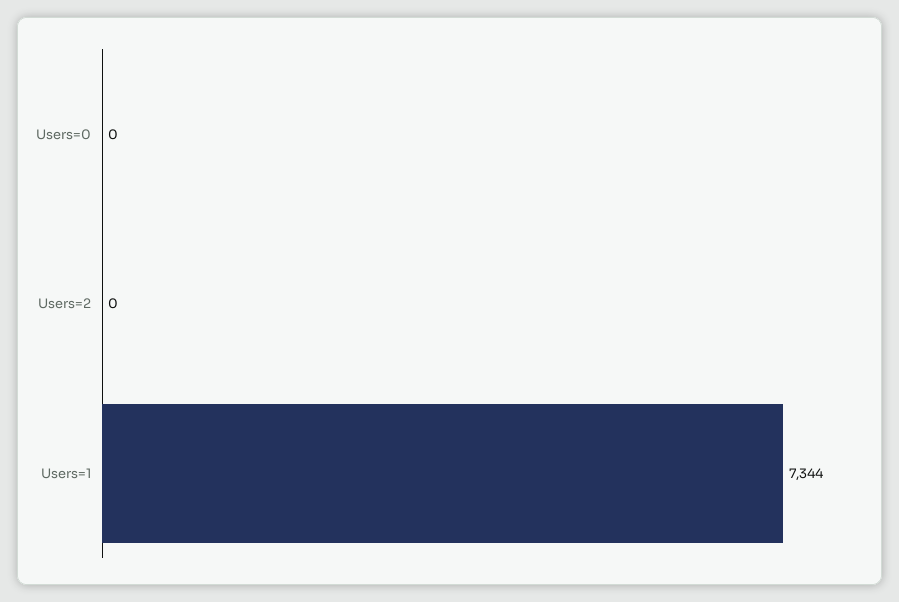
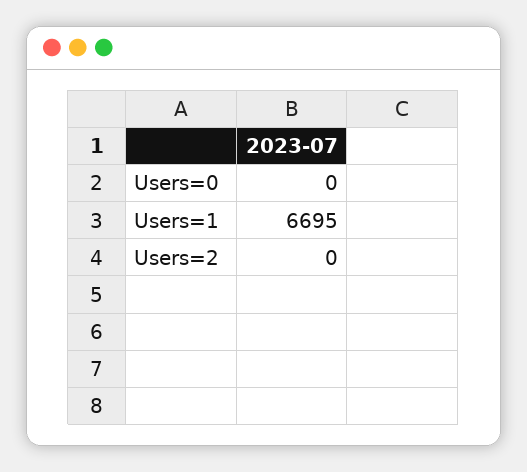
Users=1: 7344 -> 6695

